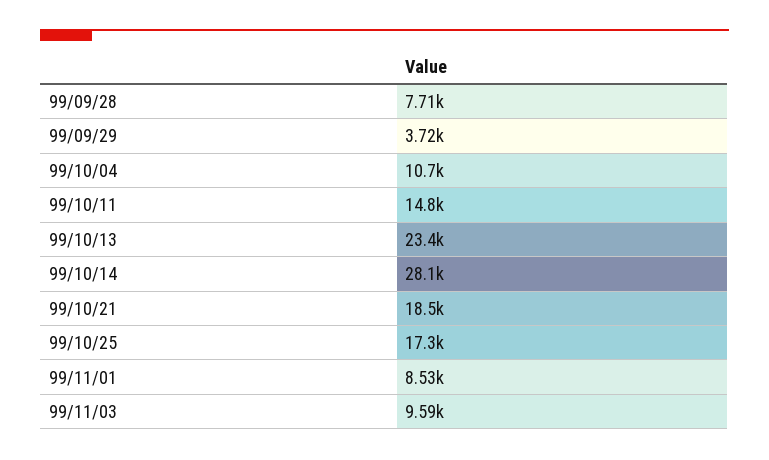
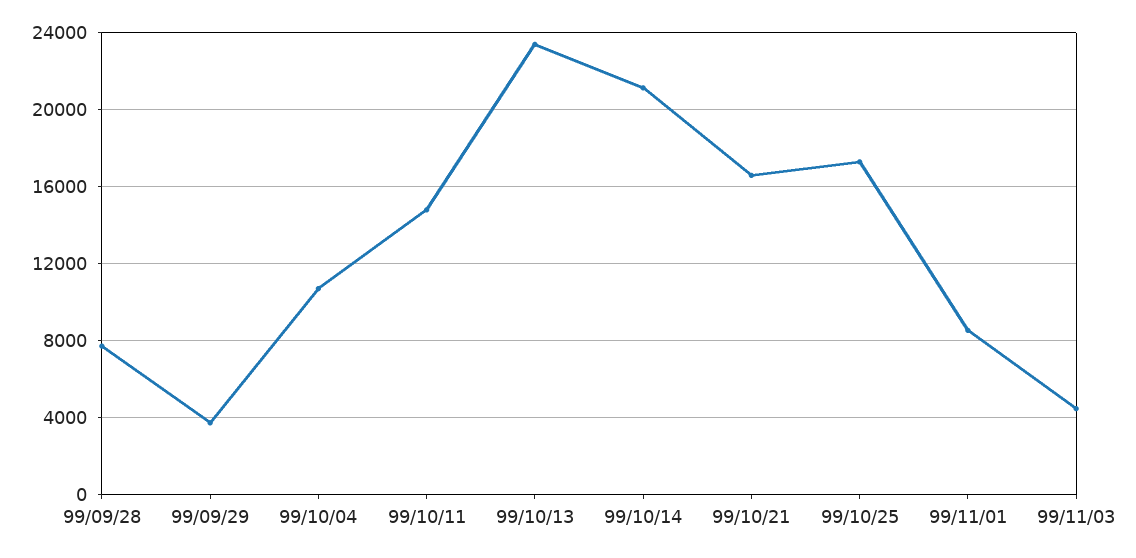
99/10/14: 28100 -> 21000
99/10/21: 18500 -> 16500
99/11/03: 9590 -> 4500

